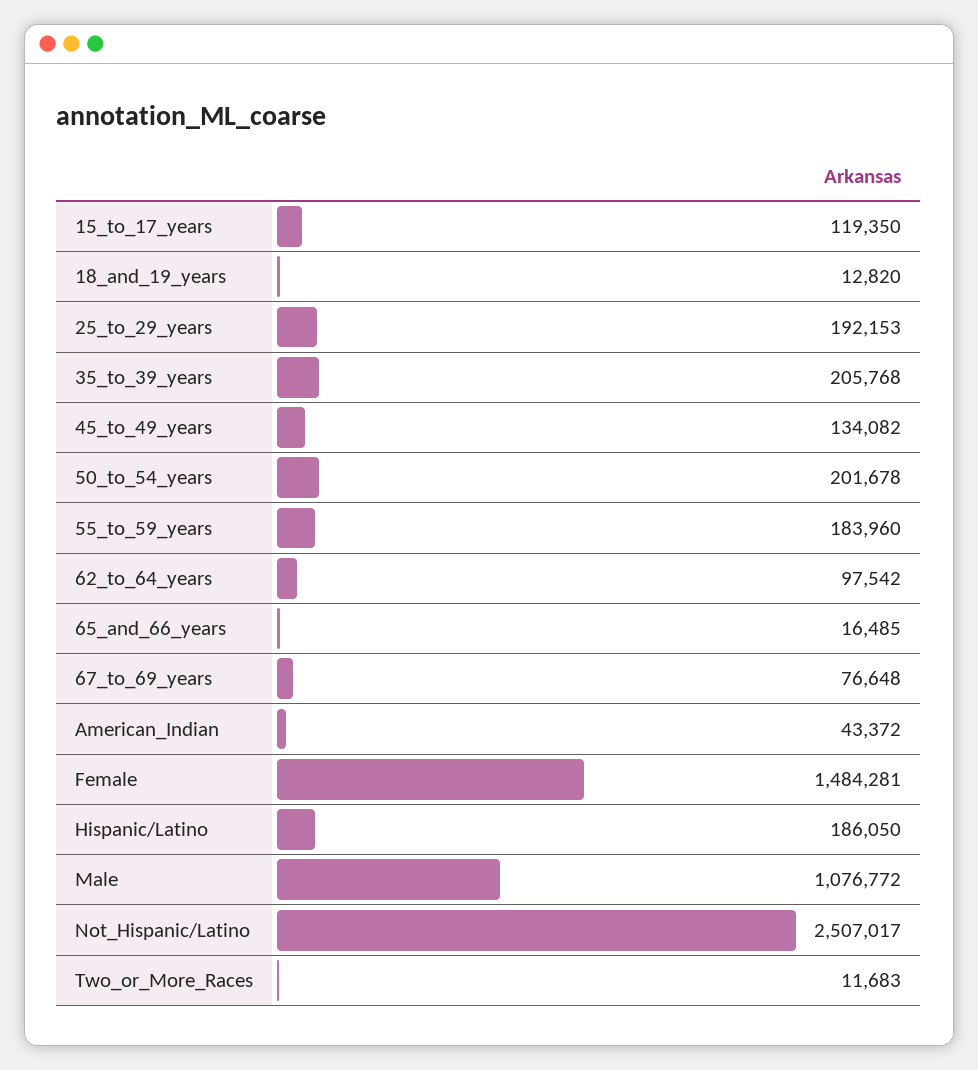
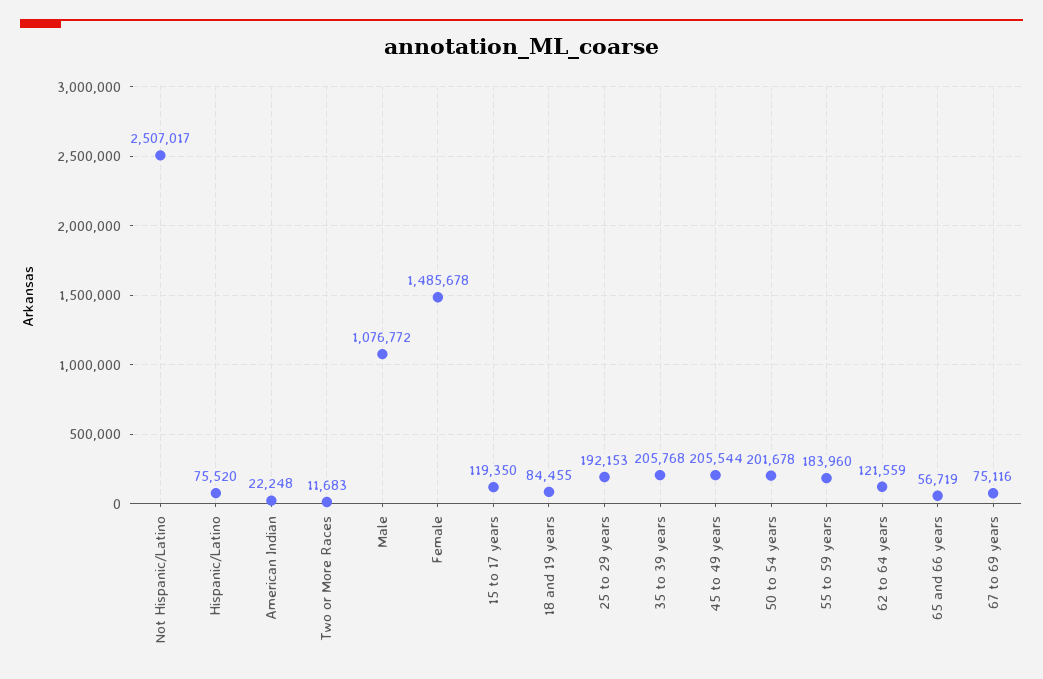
18_and_19_years: 12820 -> 84455
45_to_49_years: 134082 -> 205544
62_to_64_years: 97542 -> 121559
65_and_66_years: 16485 -> 56719
67_to_69_years: 76648 -> 75116
American_Indian: 43372 -> 22248
Female: 1484281 -> 1485678
Hispanic/Latino: 186050 -> 75520

